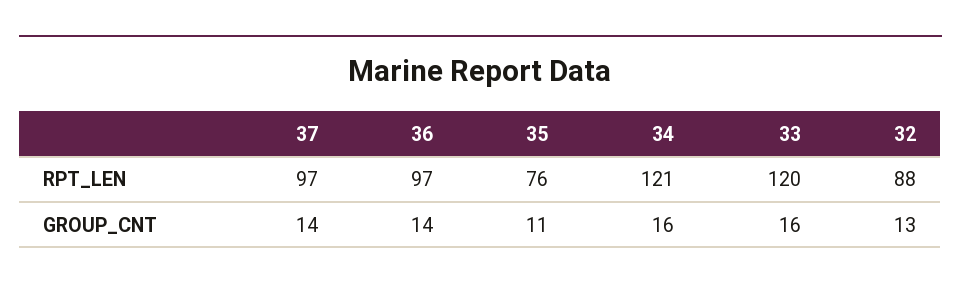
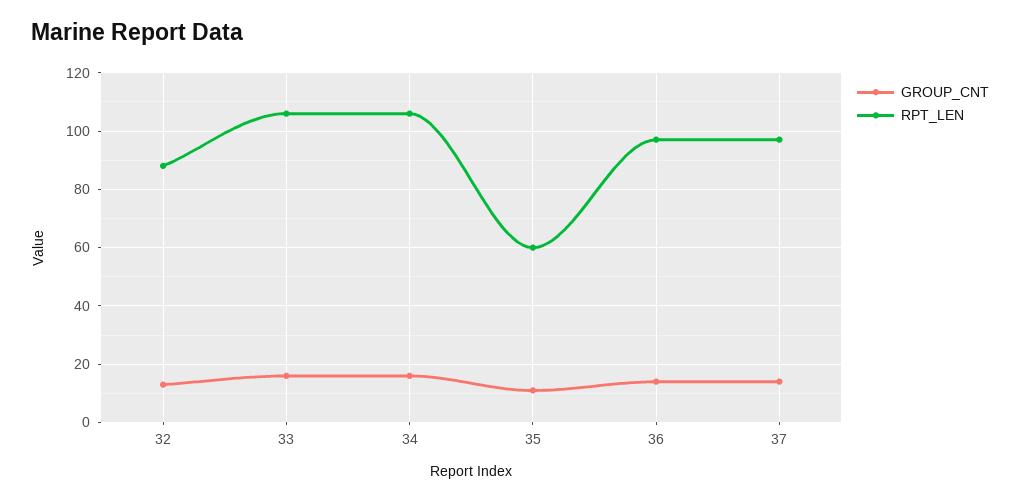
RPT_LEN, 35: 76 -> 60
RPT_LEN, 34: 121 -> 105
RPT_LEN, 33: 120 -> 105

